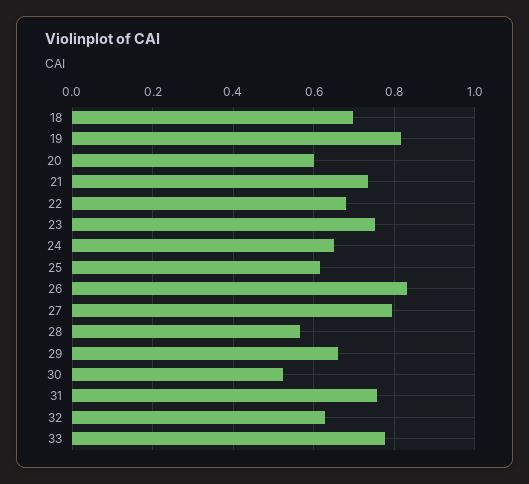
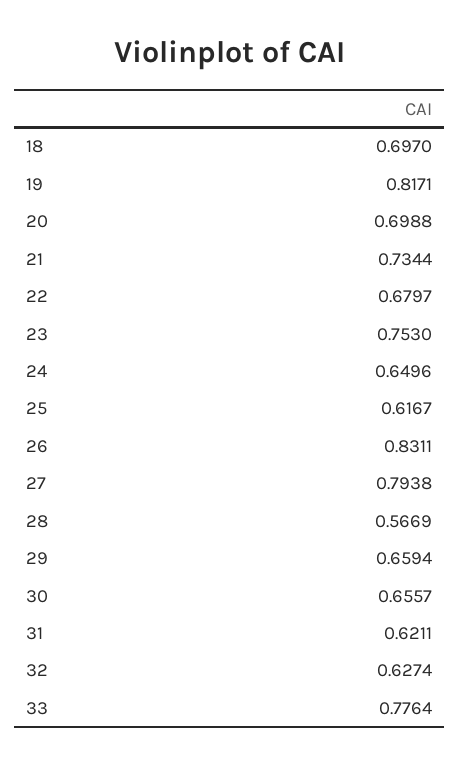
20: 0.6 -> 0.6988
30: 0.52 -> 0.6557
31: 0.76 -> 0.6211

